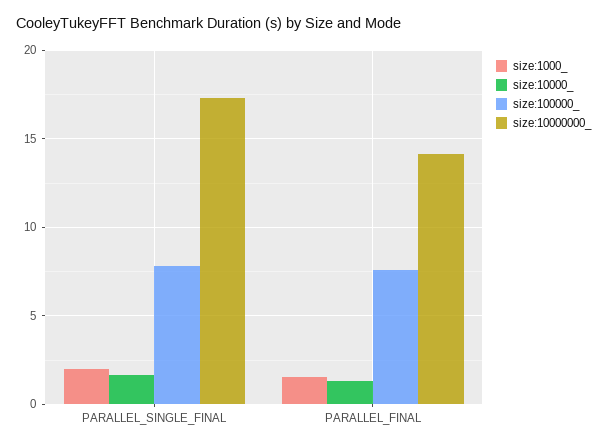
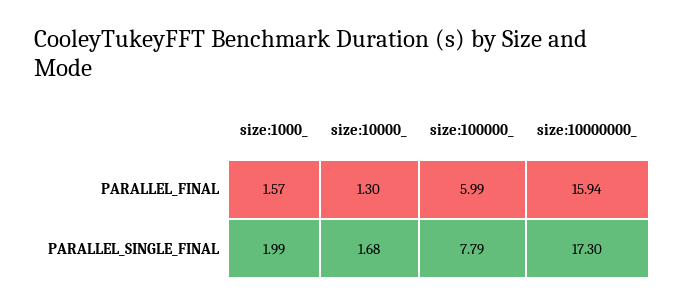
size:100000_, PARALLEL_FINAL: 7.5 -> 5.99
size:10000000_, PARALLEL_FINAL: 14 -> 15.94

